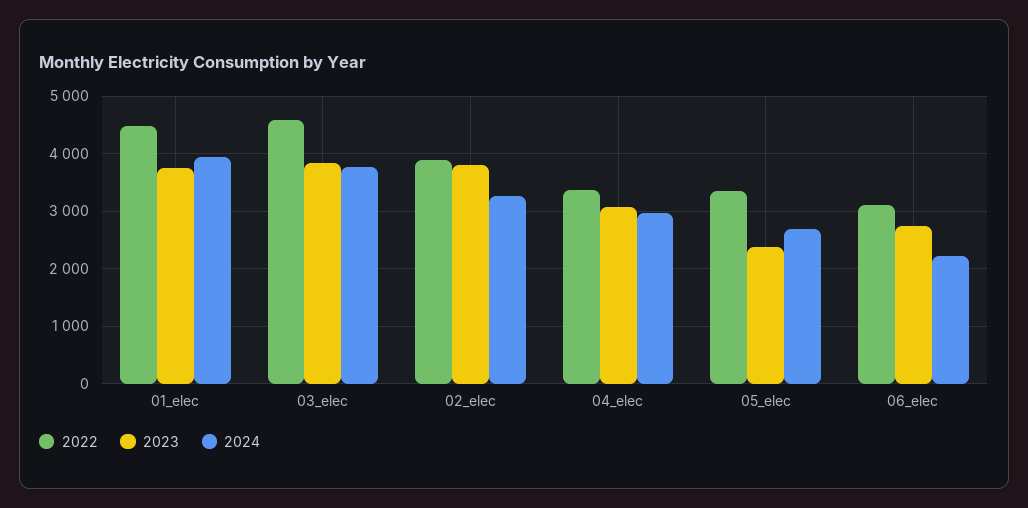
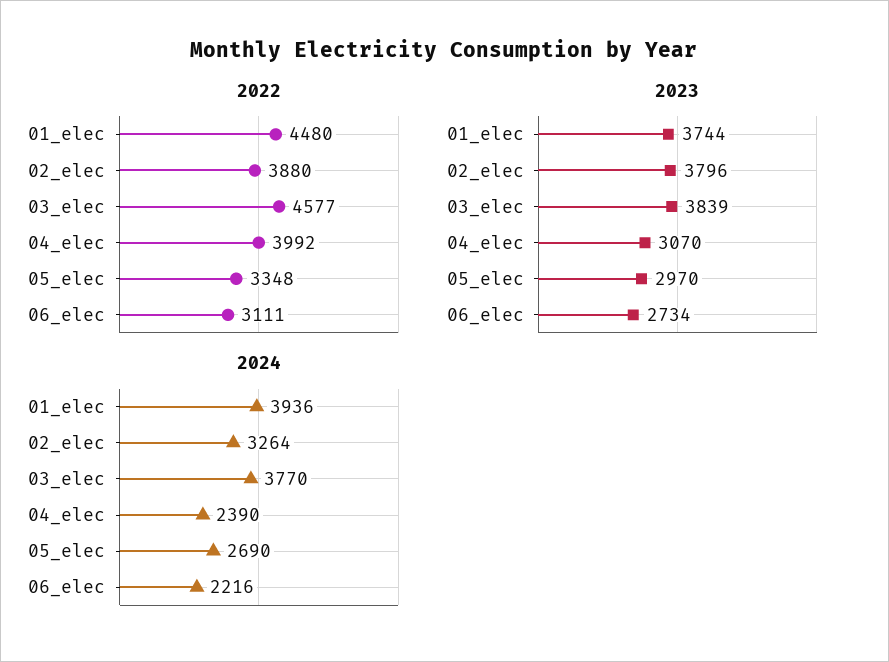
2022, 04_elec: 3400 -> 3992
2024, 04_elec: 3000 -> 2390
2023, 05_elec: 2400 -> 2970

